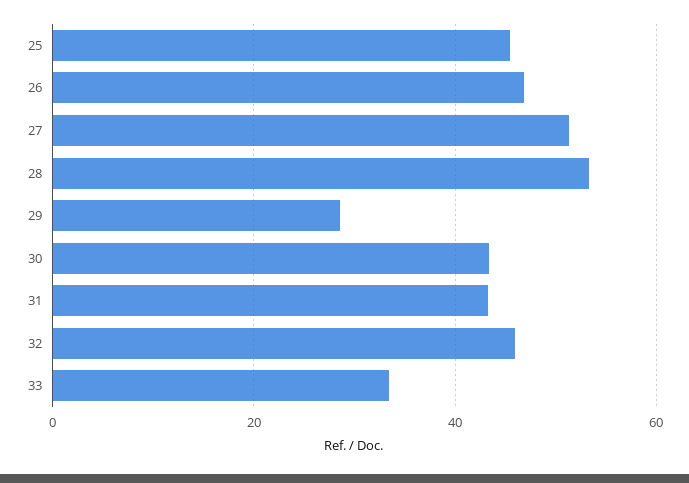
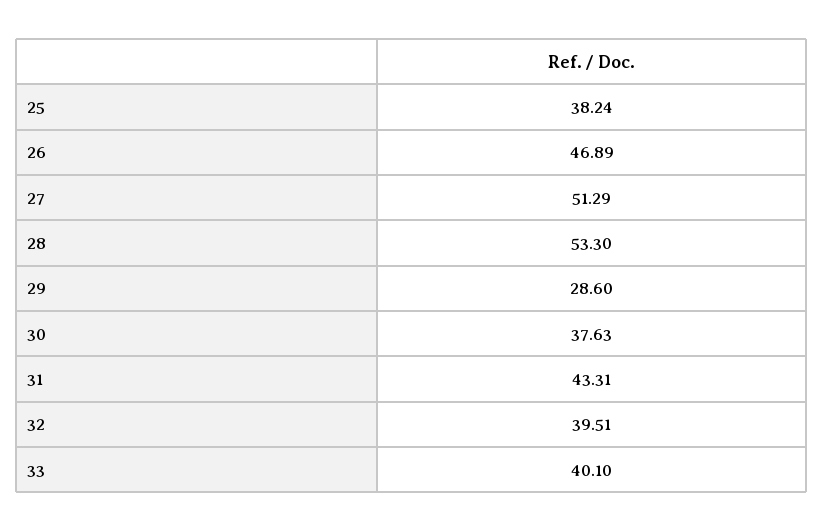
25: 46 -> 38.24
30: 44 -> 37.63
32: 46 -> 39.51
33: 34 -> 40.1

